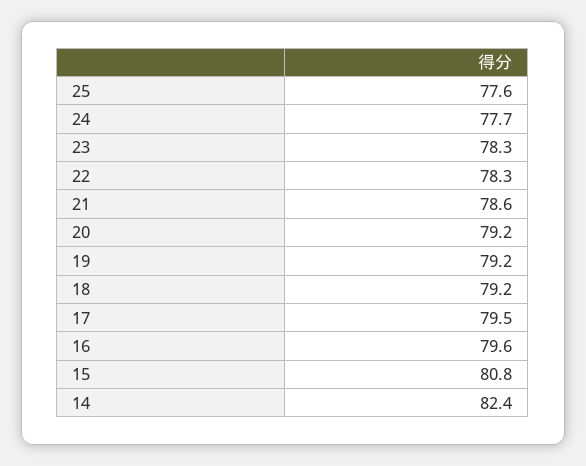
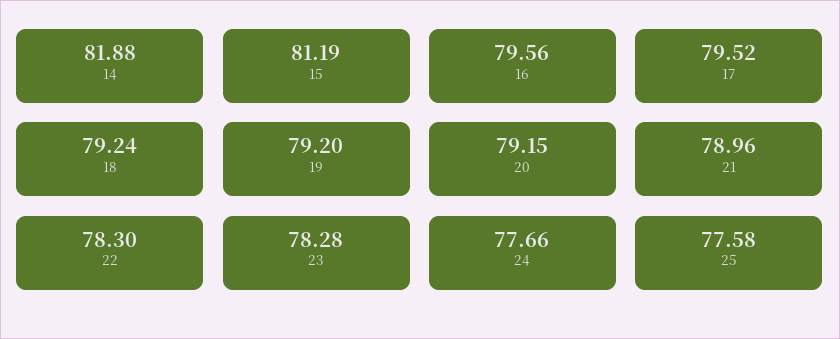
21: 78.6 -> 78.96
15: 80.8 -> 81.19
14: 82.4 -> 81.88

